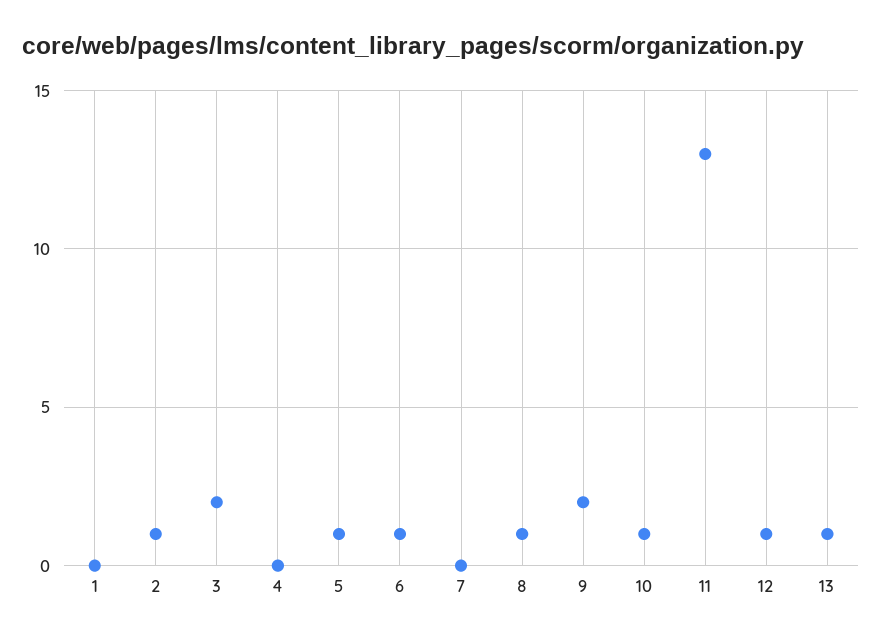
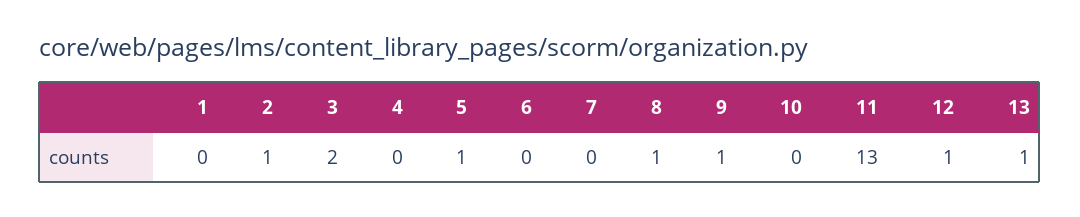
6: 1 -> 0
9: 2 -> 1
10: 1 -> 0

